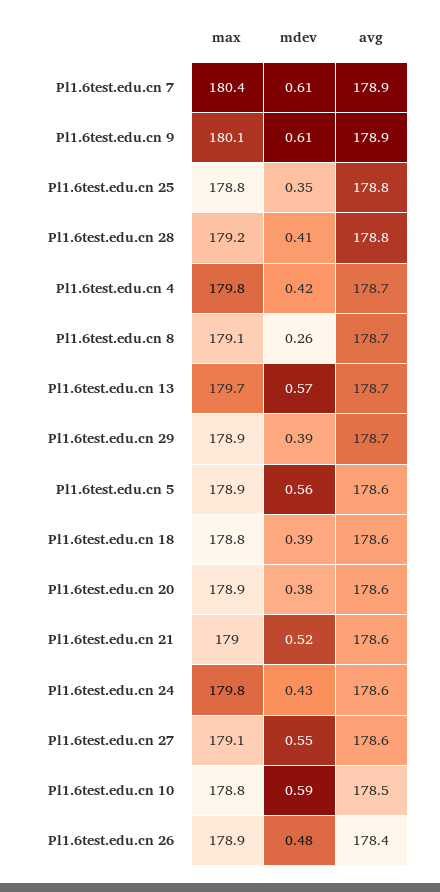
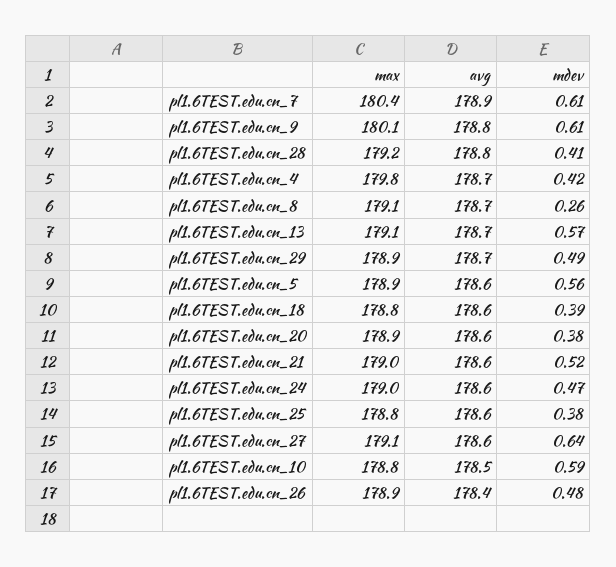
avg, Pl1.6test.edu.cn 9: 178.9 -> 178.8
mdev, Pl1.6test.edu.cn 25: 0.35 -> 0.38
avg, Pl1.6test.edu.cn 25: 178.8 -> 178.6
max, Pl1.6test.edu.cn 13: 179.7 -> 179.1
mdev, Pl1.6test.edu.cn 29: 0.39 -> 0.49
max, Pl1.6test.edu.cn 24: 179.8 -> 179
mdev, Pl1.6test.edu.cn 24: 0.43 -> 0.47
mdev, Pl1.6test.edu.cn 27: 0.55 -> 0.64

